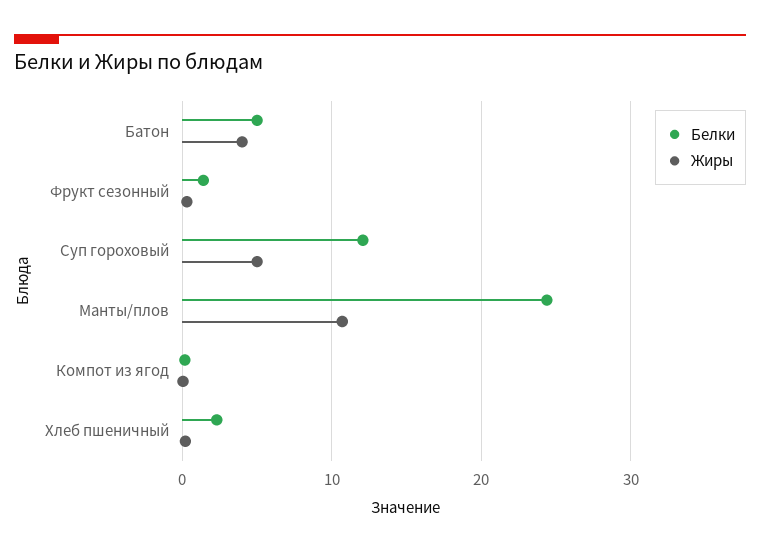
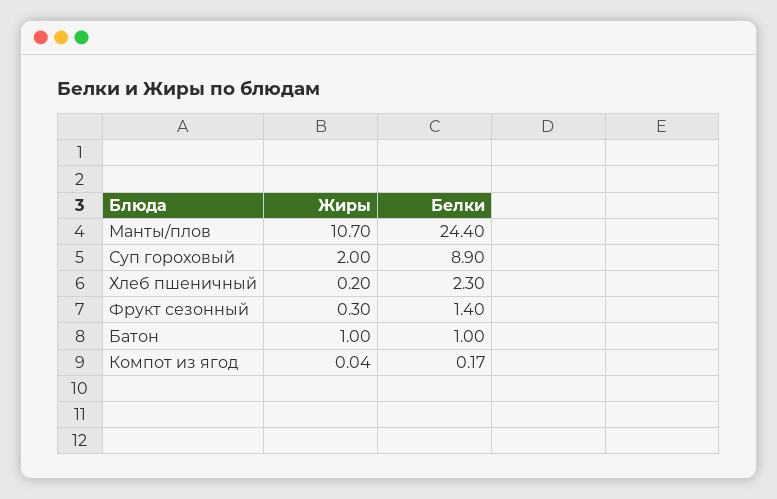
Белки, Батон: 5 -> 1
Жиры, Батон: 4 -> 1
Белки, Суп гороховый: 12 -> 8.9
Жиры, Суп гороховый: 5 -> 2

